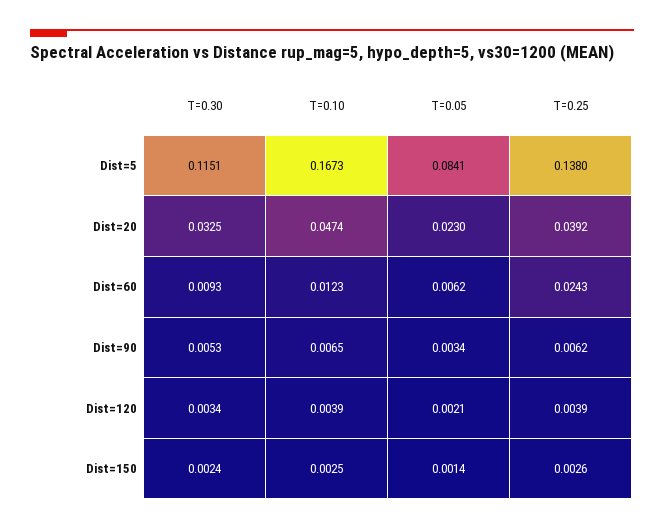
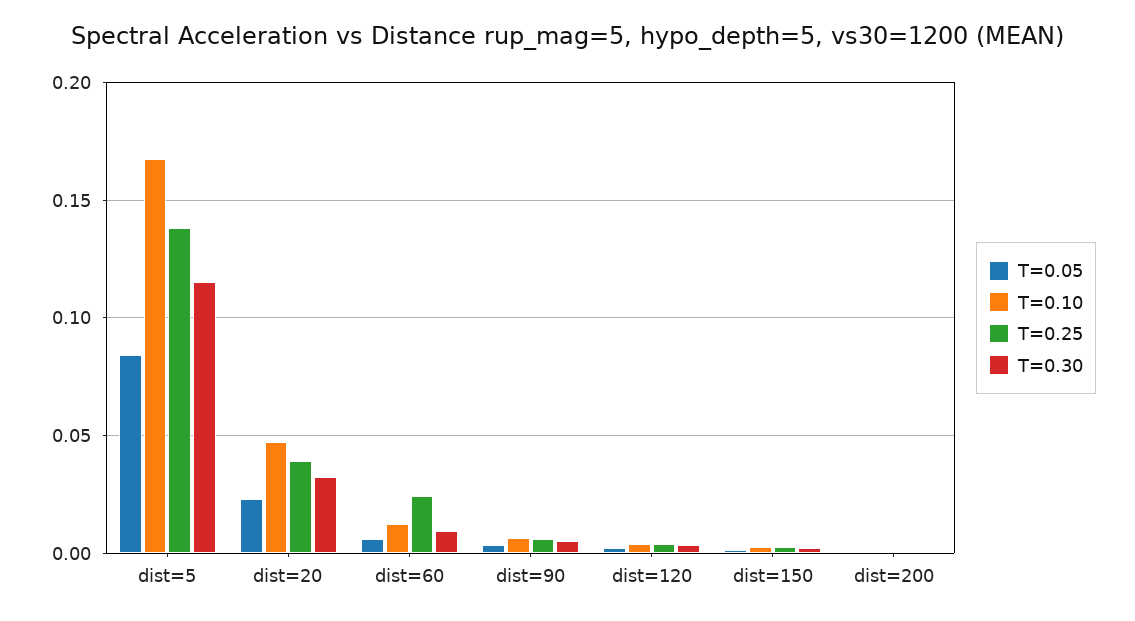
T=0.05, dist=200: none -> 0
T=0.10, dist=200: none -> 0
T=0.25, dist=200: none -> 0
T=0.30, dist=200: none -> 0

